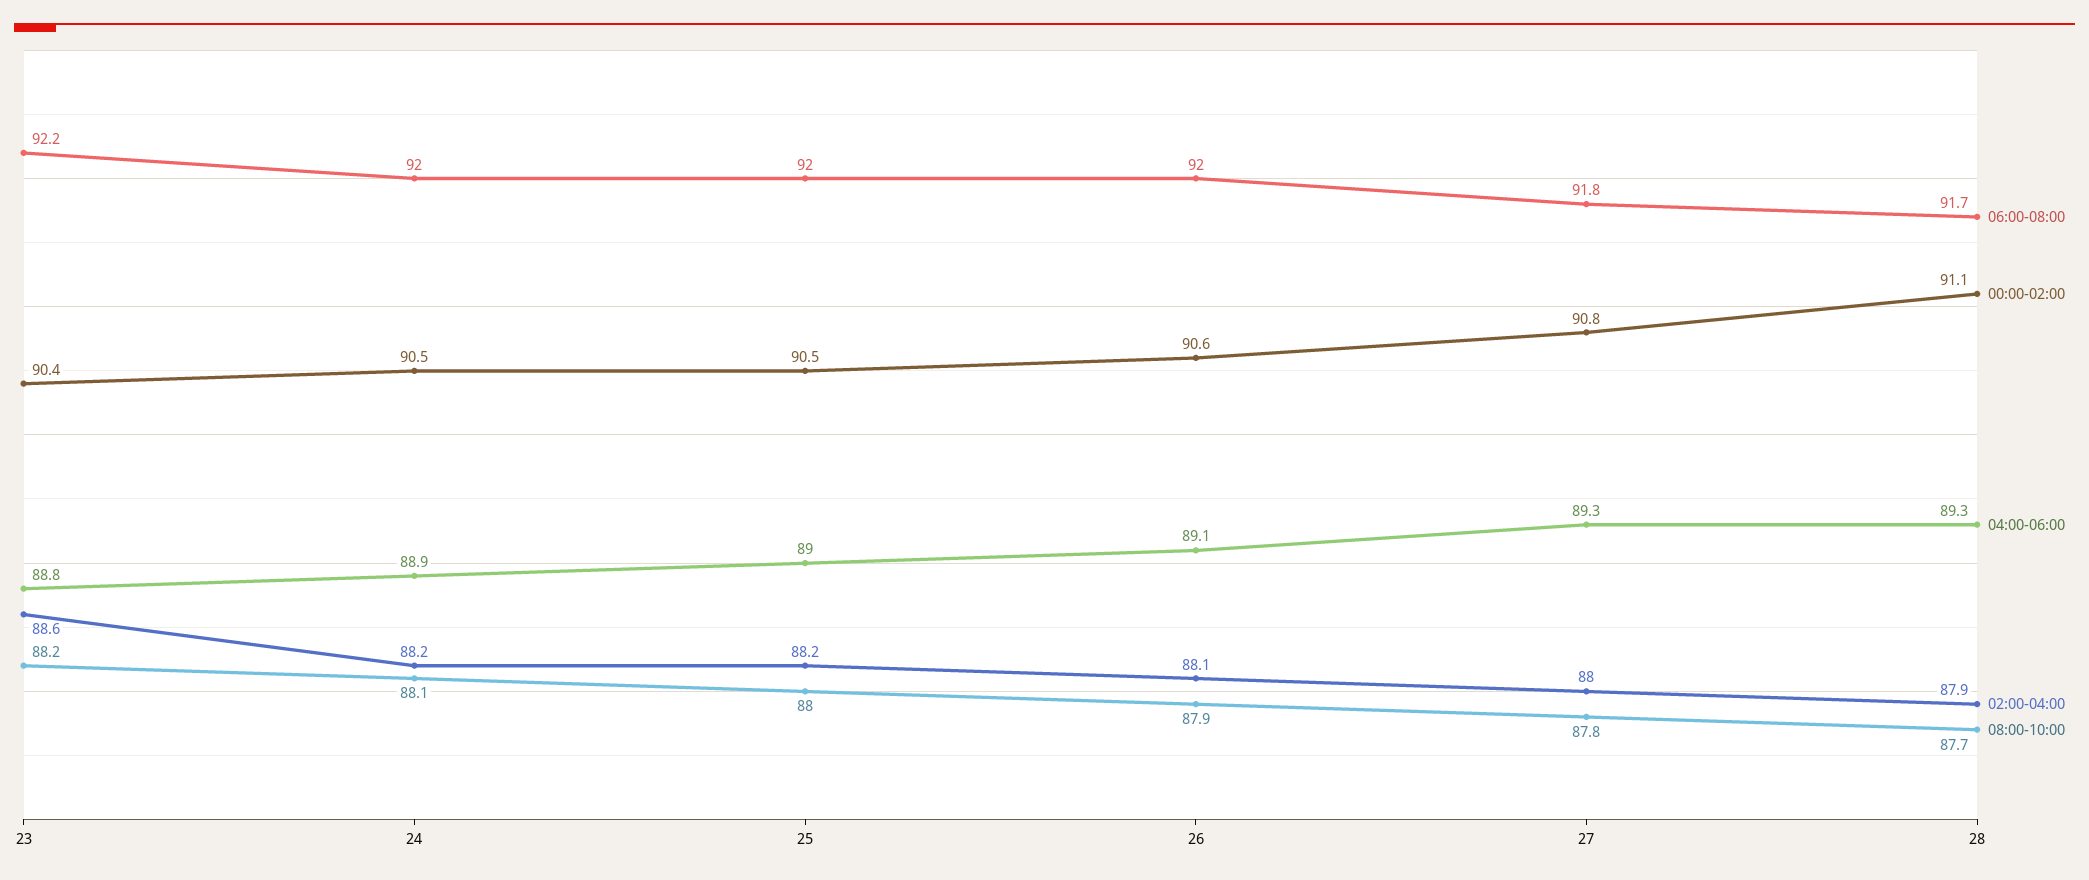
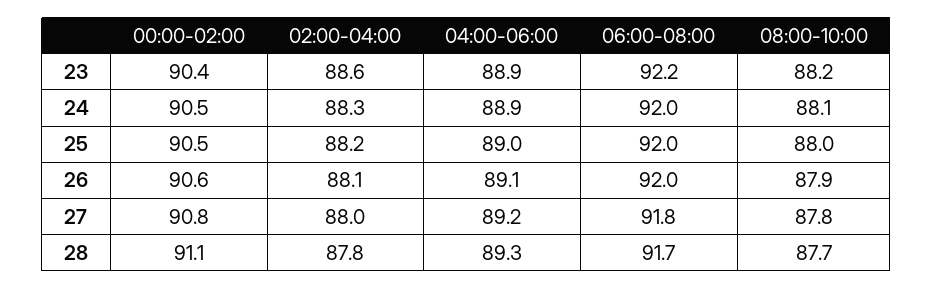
04:00-06:00, 23: 88.8 -> 88.9
02:00-04:00, 24: 88.2 -> 88.3
04:00-06:00, 27: 89.3 -> 89.2
02:00-04:00, 28: 87.9 -> 87.8

